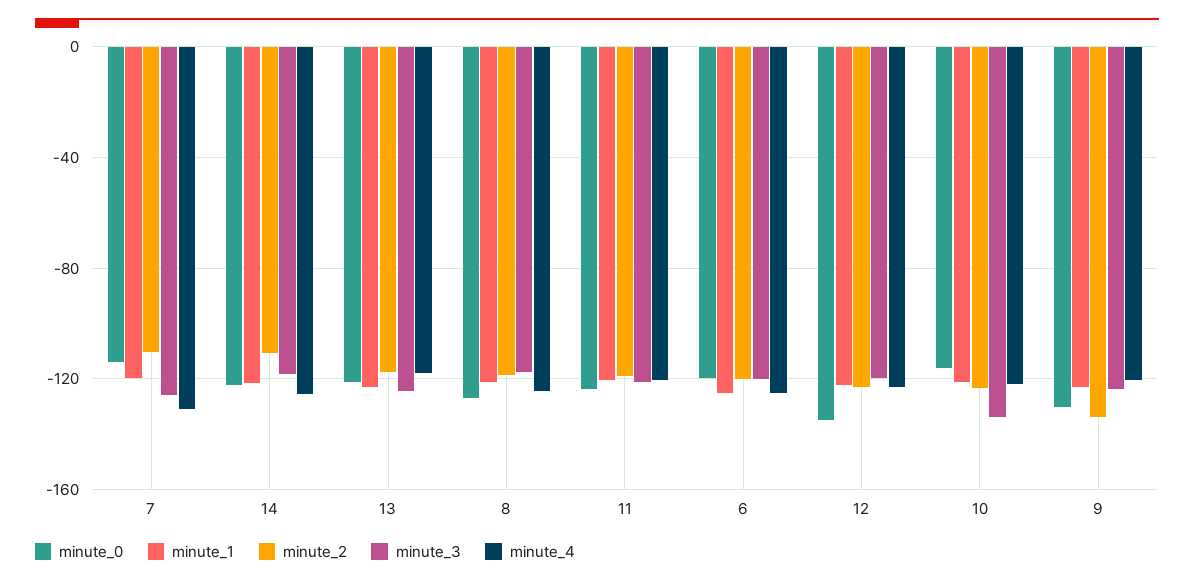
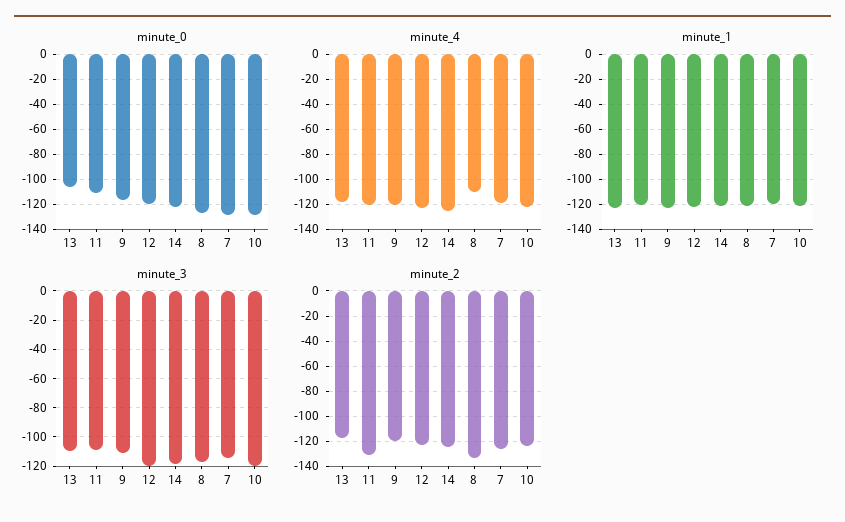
minute_0, 7: -115 -> -130
minute_2, 7: -110 -> -125
minute_3, 7: -125 -> -115
minute_4, 7: -130 -> -120
minute_2, 14: -110 -> -125
minute_0, 13: -120 -> -105
minute_3, 13: -125 -> -110
minute_2, 8: -120 -> -135
minute_4, 8: -125 -> -110
minute_0, 11: -125 -> -110
minute_2, 11: -120 -> -130
minute_3, 11: -120 -> -110
minute_0, 6: -120 -> none
minute_1, 6: -125 -> none
minute_2, 6: -120 -> none
minute_3, 6: -120 -> none
minute_4, 6: -125 -> none
minute_0, 12: -135 -> -120
minute_0, 10: -115 -> -130
minute_3, 10: -135 -> -120
minute_0, 9: -130 -> -115
minute_2, 9: -135 -> -120
minute_3, 9: -125 -> -110

